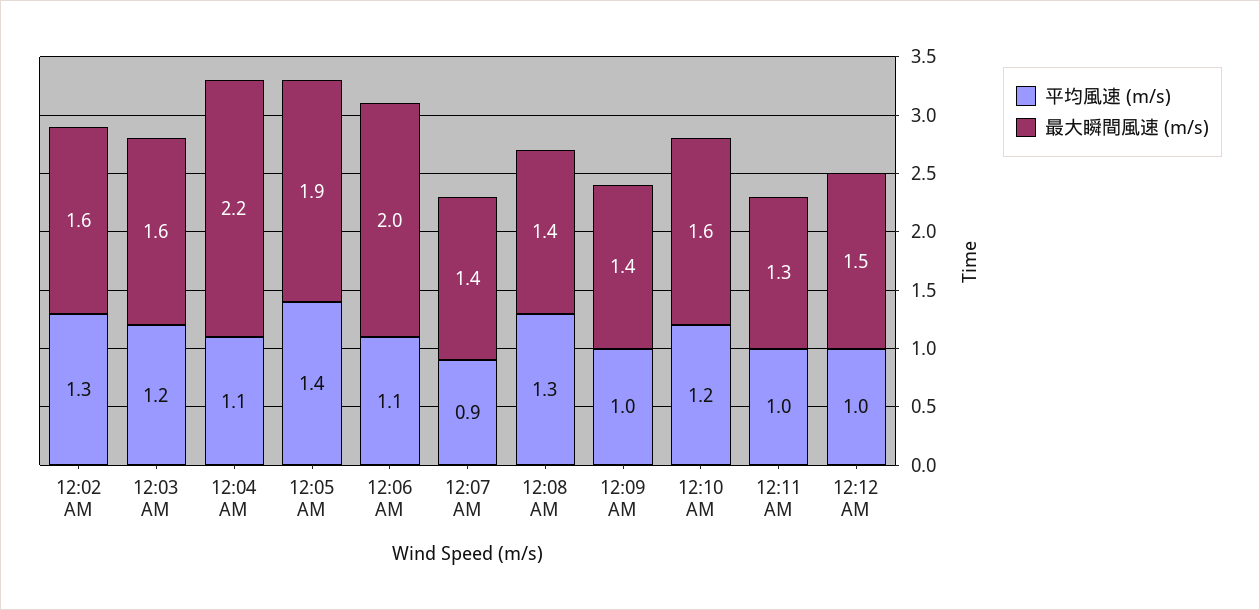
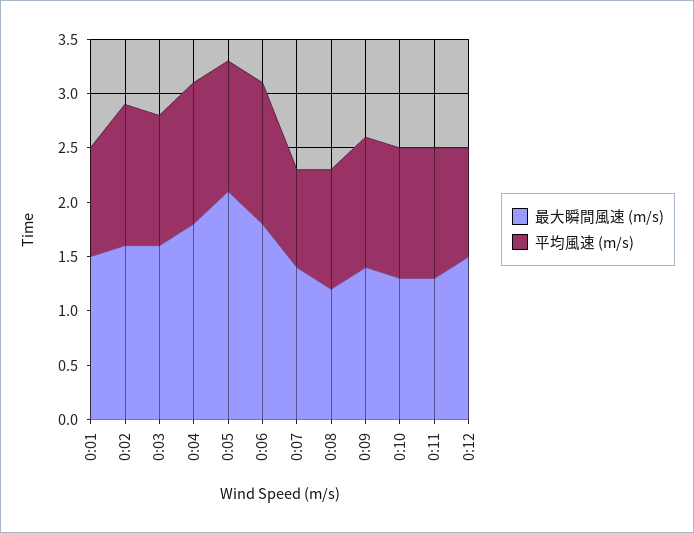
平均風速 (m/s), 12:04 AM: 1.1 -> 1.3
最大瞬間風速 (m/s), 12:04 AM: 2.2 -> 1.8
平均風速 (m/s), 12:05 AM: 1.4 -> 1.2
最大瞬間風速 (m/s), 12:05 AM: 1.9 -> 2.1
平均風速 (m/s), 12:06 AM: 1.1 -> 1.3
最大瞬間風速 (m/s), 12:06 AM: 2 -> 1.8
平均風速 (m/s), 12:08 AM: 1.3 -> 1.1
最大瞬間風速 (m/s), 12:08 AM: 1.4 -> 1.2
平均風速 (m/s), 12:09 AM: 1 -> 1.2
最大瞬間風速 (m/s), 12:10 AM: 1.6 -> 1.3
平均風速 (m/s), 12:11 AM: 1 -> 1.2
最大瞬間風速 (m/s), 0:01: none -> 1.5
平均風速 (m/s), 0:01: none -> 1

